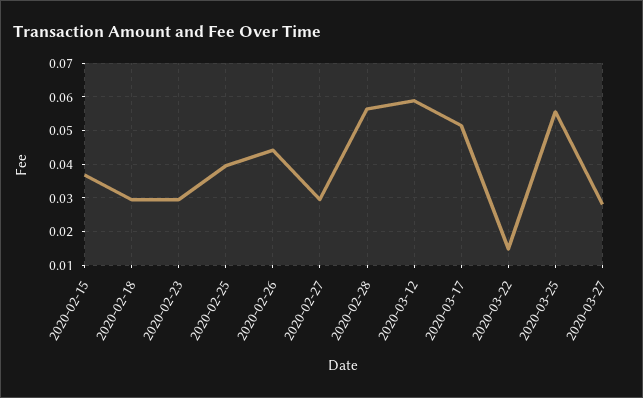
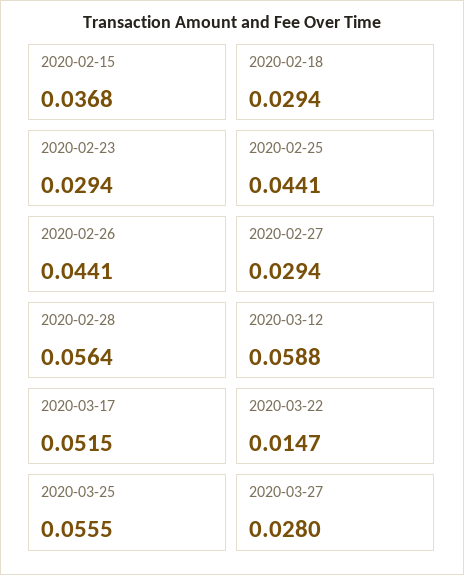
2020-02-25: 0.04 -> 0.0441

